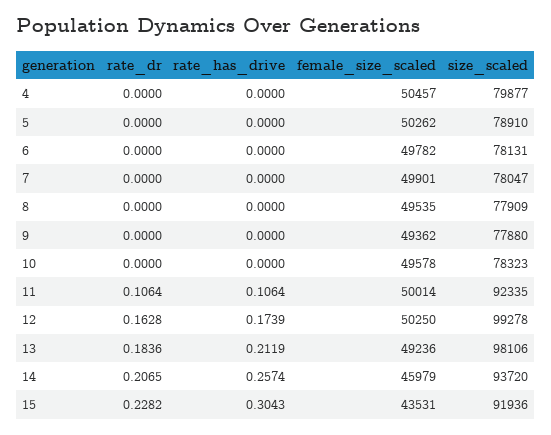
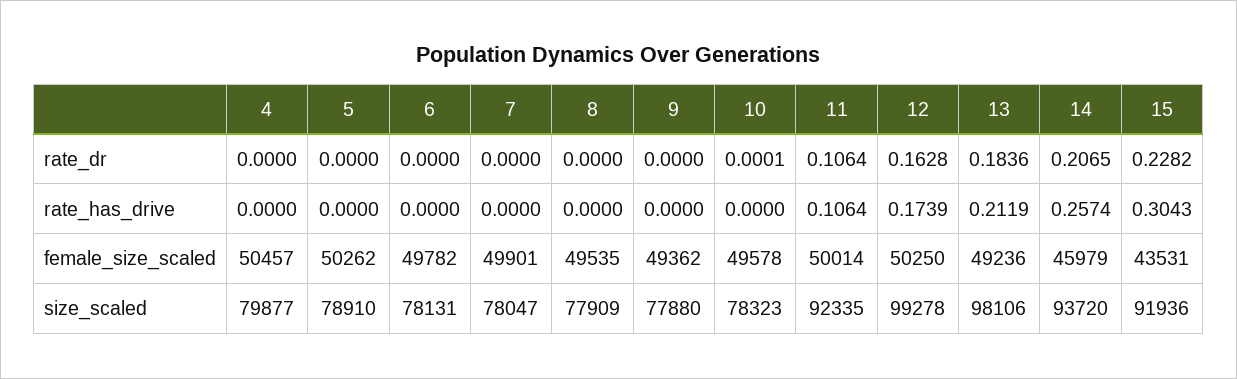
rate_dr, 10: 0 -> 0.0001

